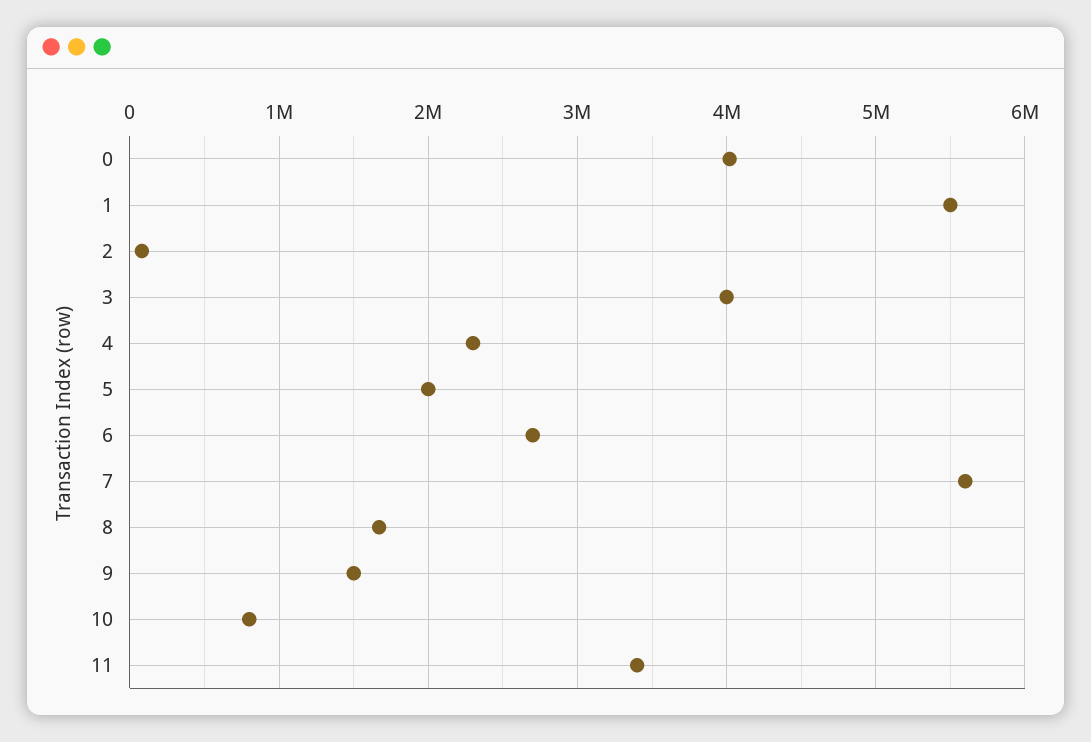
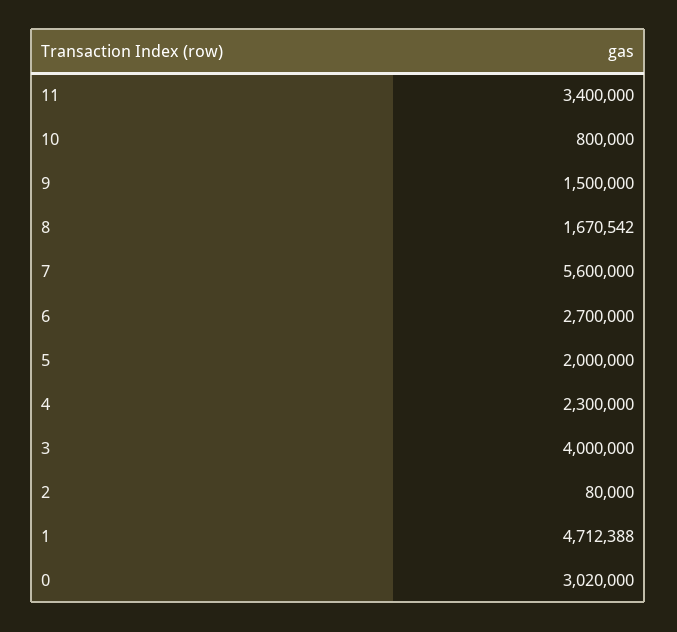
0: 4000000 -> 3020000
1: 5500000 -> 4712388

